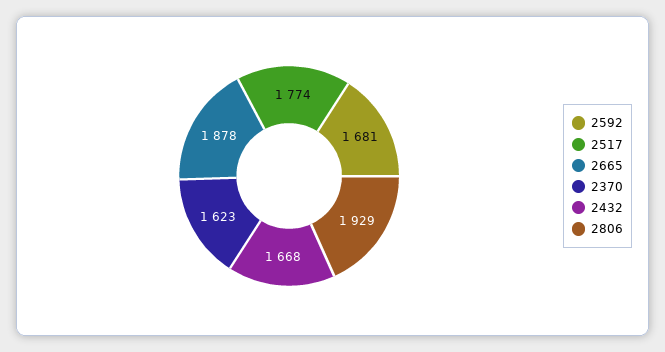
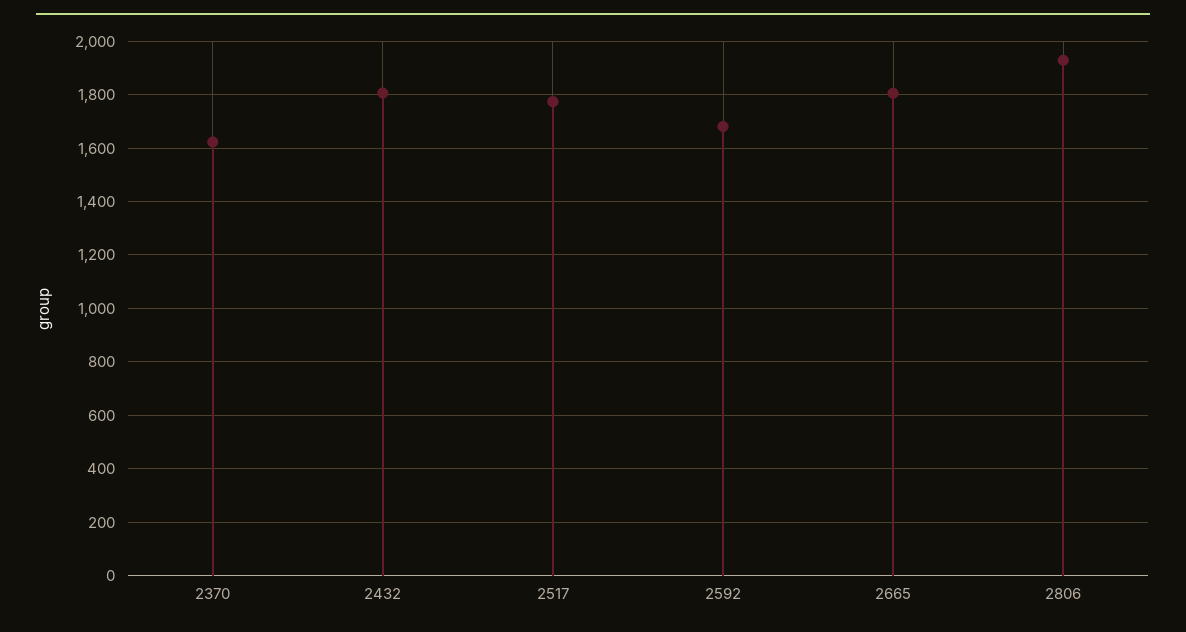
2665: 1878 -> 1800
2432: 1668 -> 1800

